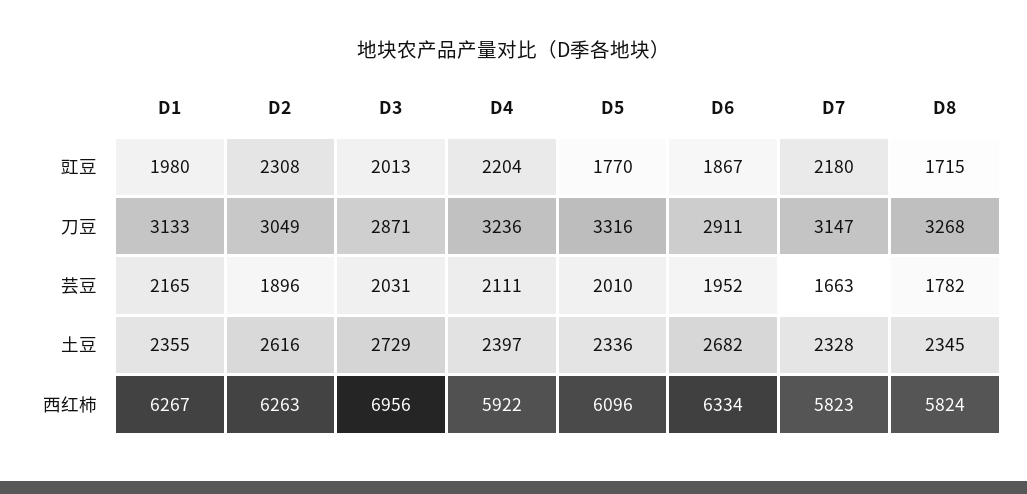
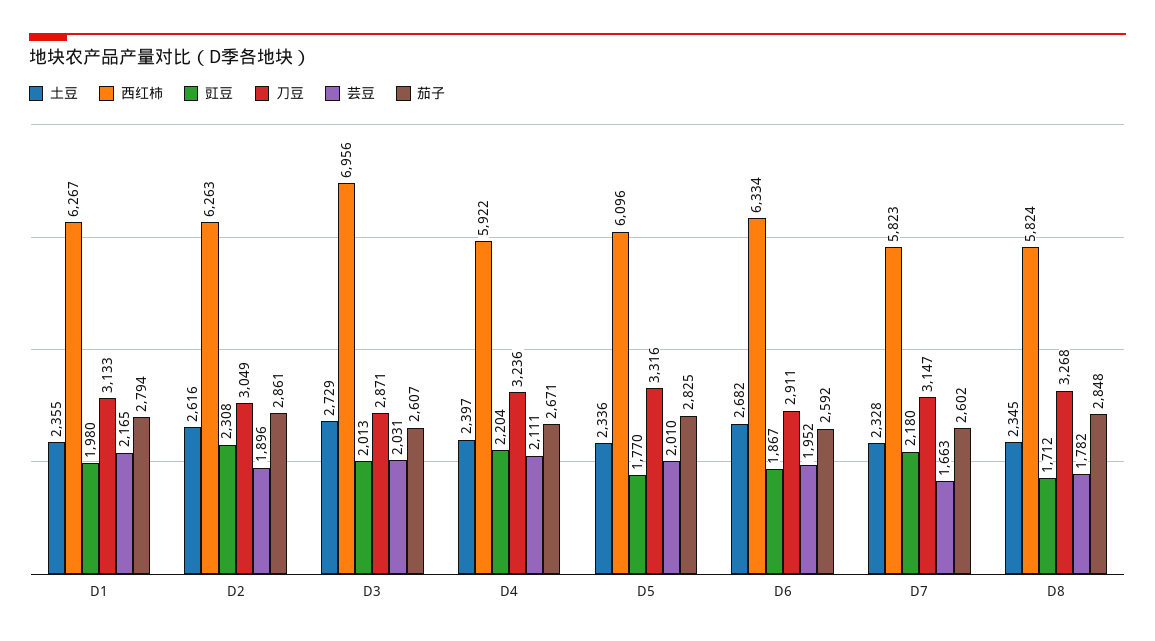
豇豆, D8: 1715 -> 1712
茄子, D1: none -> 2794
茄子, D2: none -> 2861
茄子, D3: none -> 2607
茄子, D4: none -> 2671
茄子, D5: none -> 2825
茄子, D6: none -> 2592
茄子, D7: none -> 2602
茄子, D8: none -> 2848

